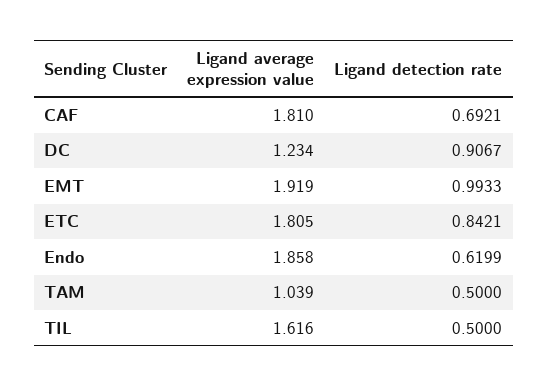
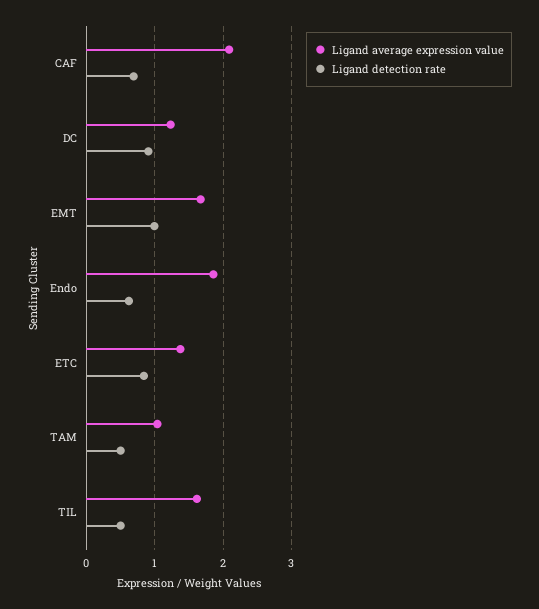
Ligand average expression value, CAF: 1.81 -> 2.1
Ligand average expression value, EMT: 1.919 -> 1.7
Ligand average expression value, ETC: 1.805 -> 1.4

